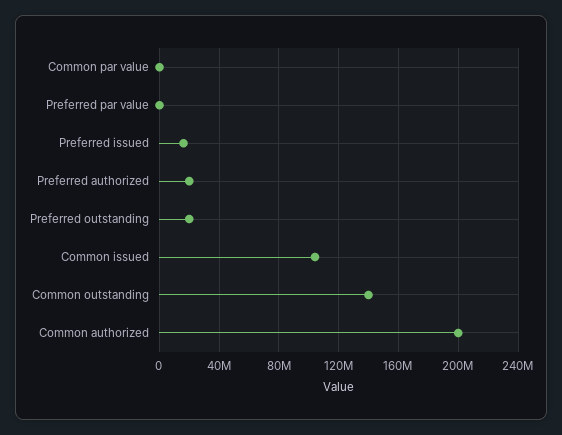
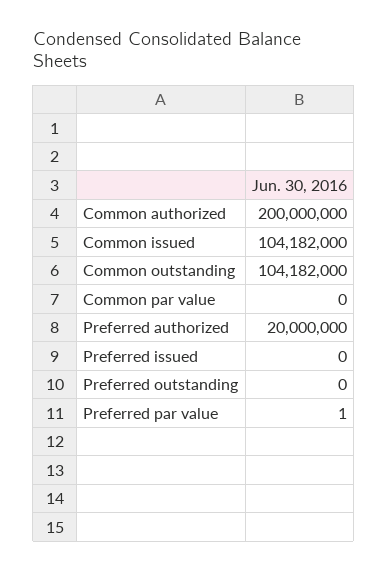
Preferred issued: 15000000 -> 0
Preferred outstanding: 20000000 -> 0
Common outstanding: 140000000 -> 104182000

